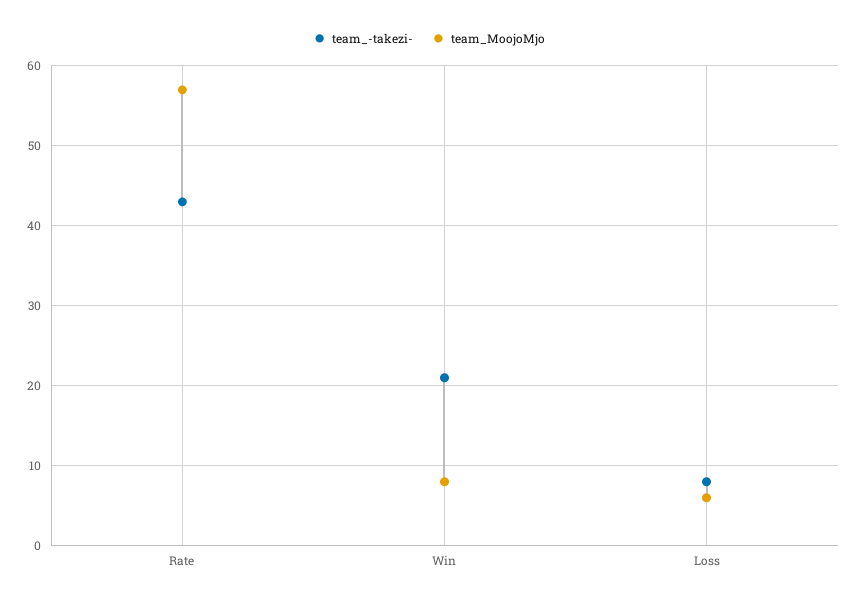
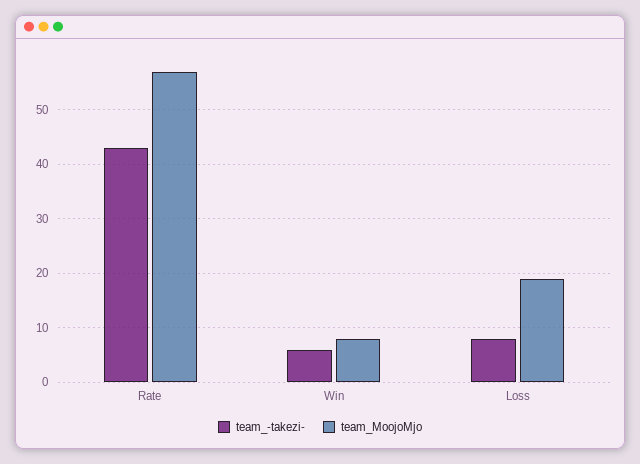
team_-takezi-, Win: 21 -> 5
team_MoojoMjo, Loss: 6 -> 20

